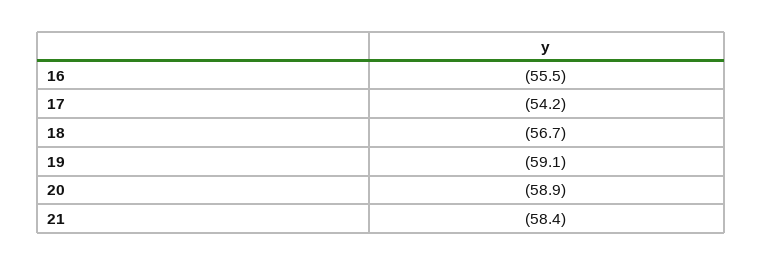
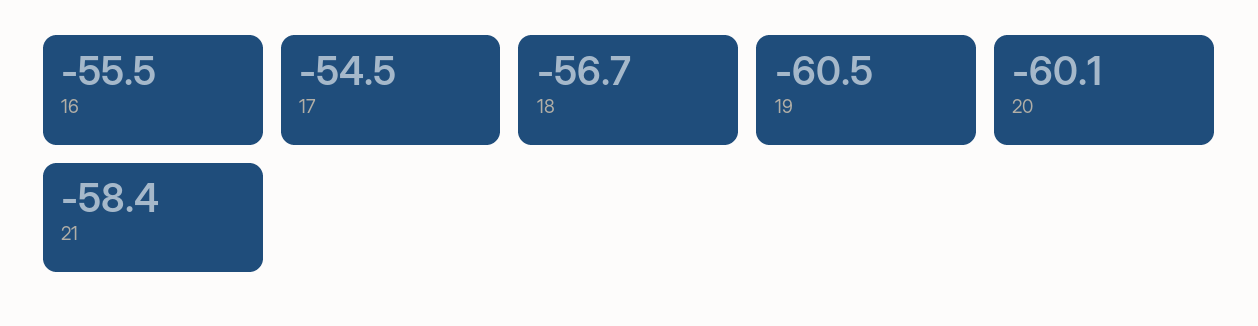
17: -54.2 -> -54.5
19: -59.1 -> -60.5
20: -58.9 -> -60.1

